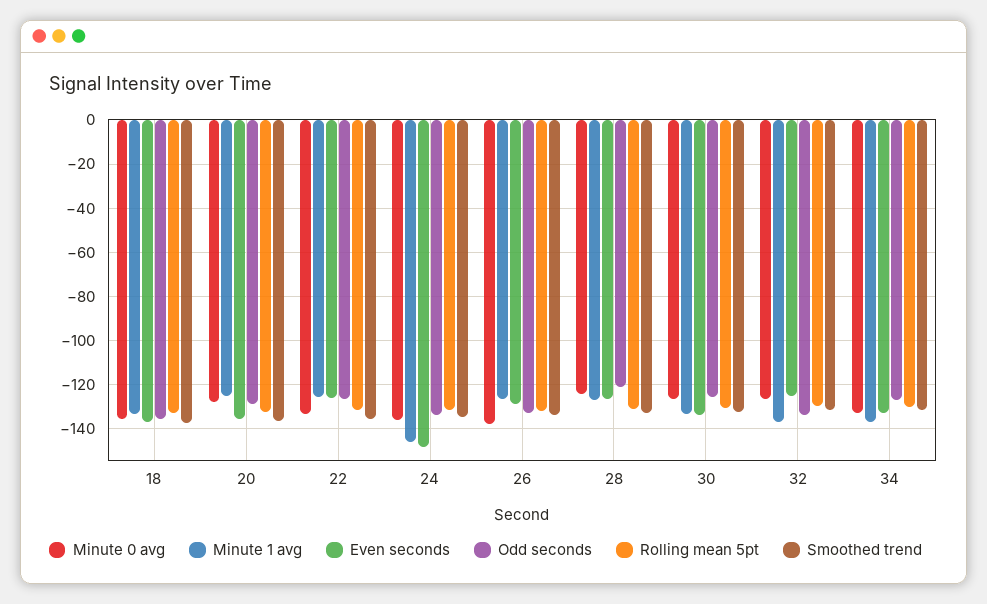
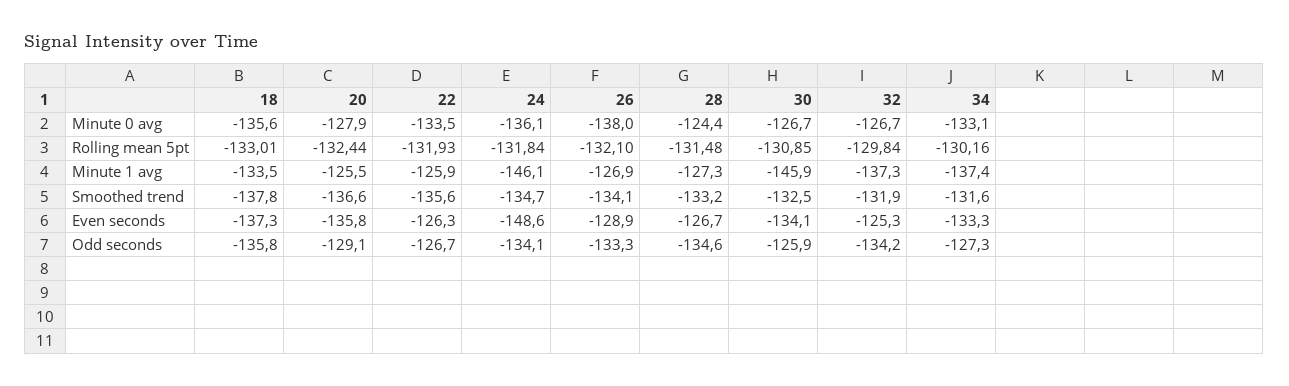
Odd seconds, 28: -120 -> -134.6
Minute 1 avg, 30: -135 -> -145.9

